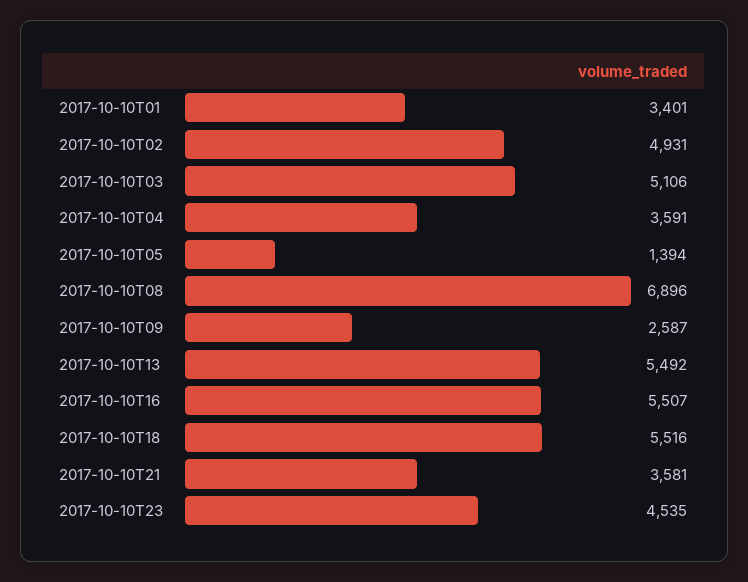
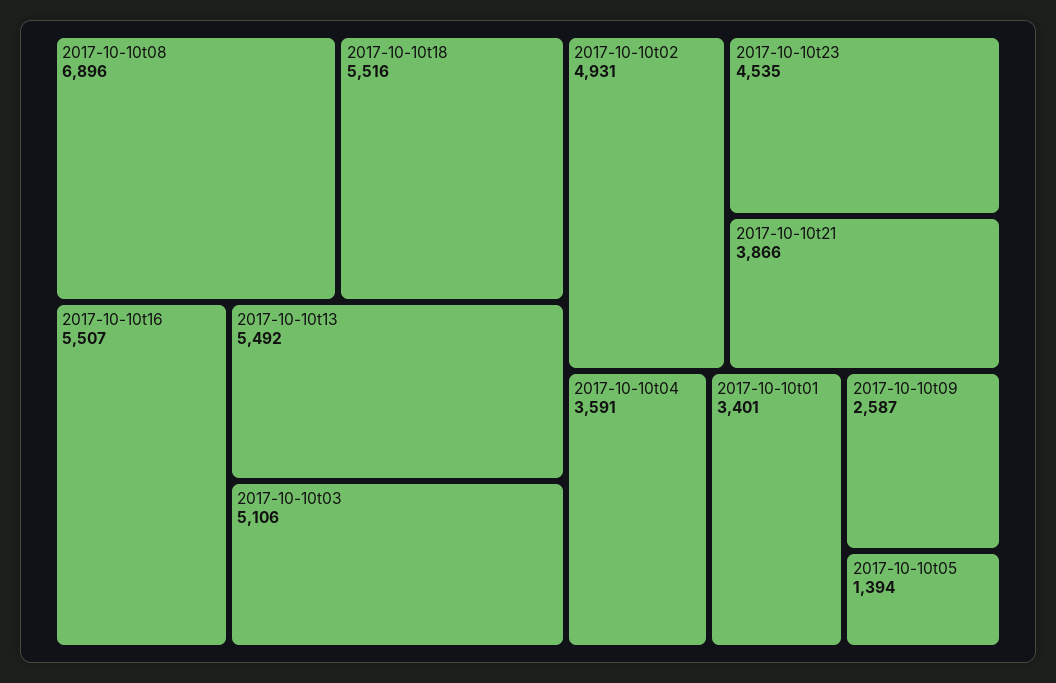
2017-10-10T21: 3581 -> 3866

